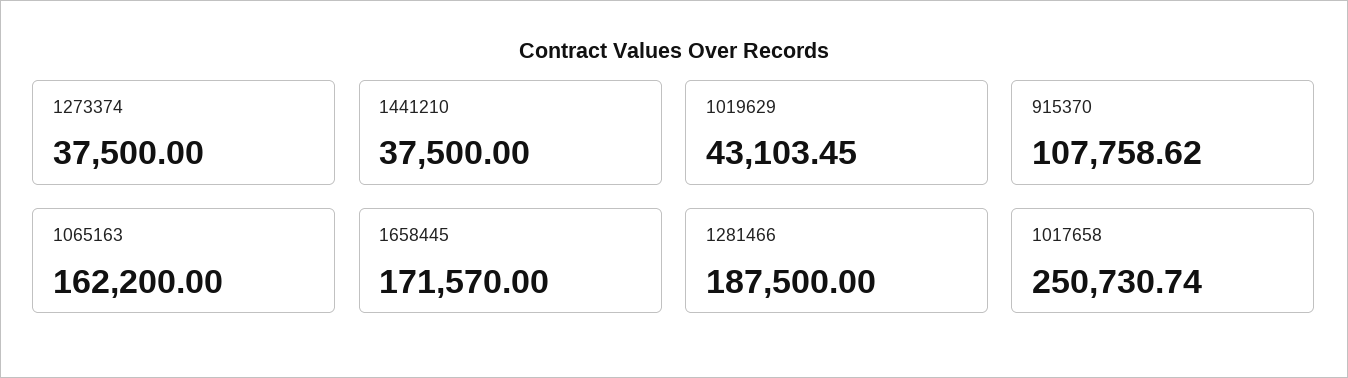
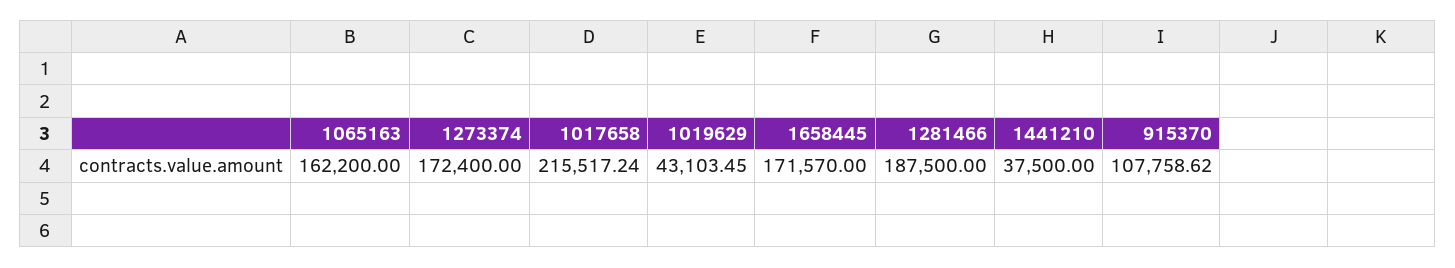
1273374: 37500 -> 172400
1017658: 250730.74 -> 215517.24

